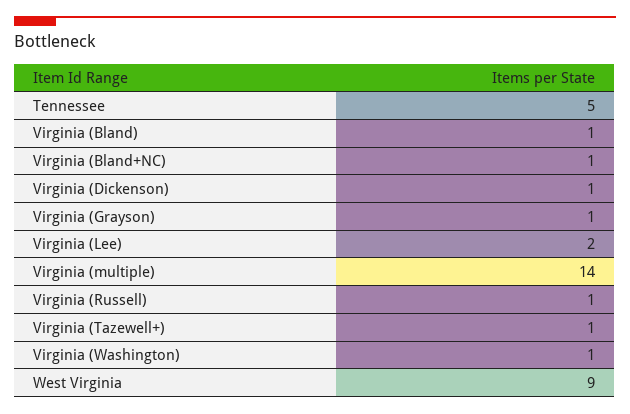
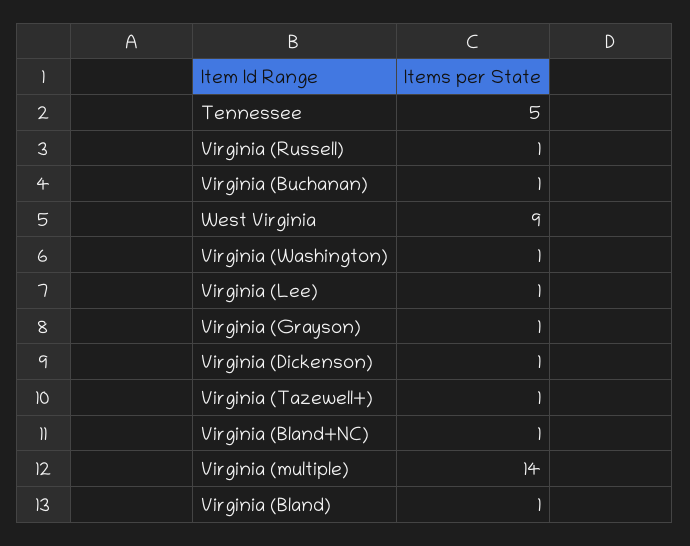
Virginia (Lee): 2 -> 1
Virginia (Buchanan): none -> 1

